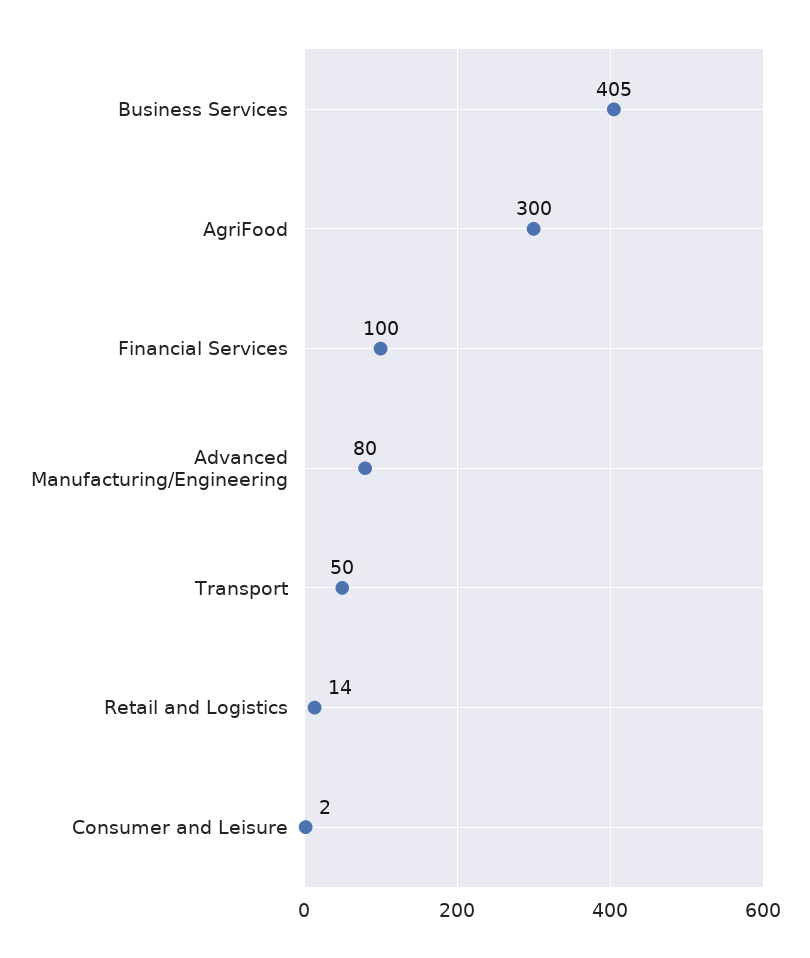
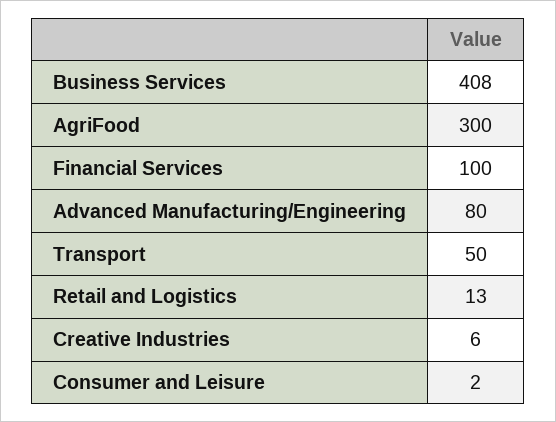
Business Services: 405 -> 408
Retail and Logistics: 14 -> 13
Creative Industries: none -> 6

